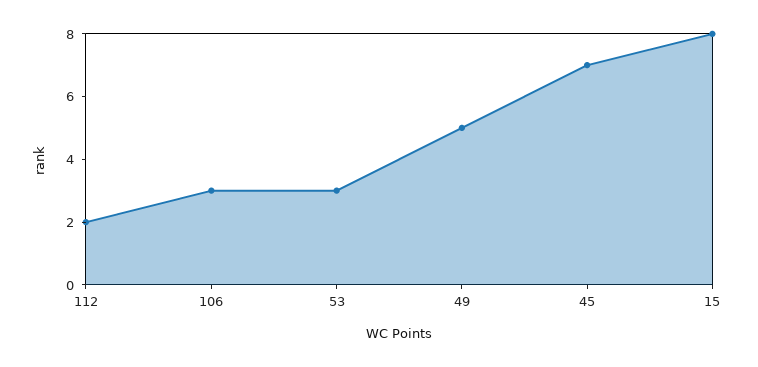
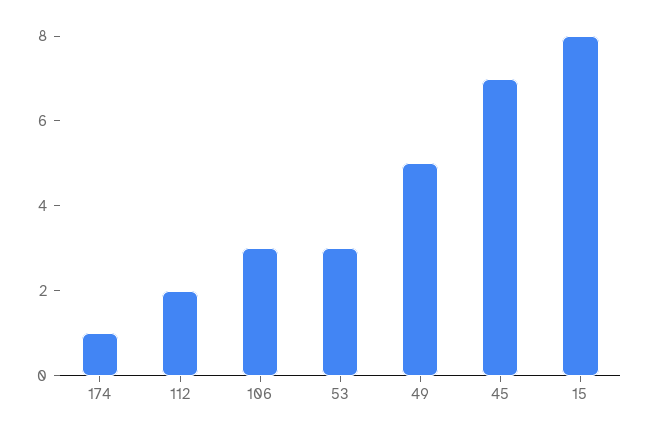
174: none -> 1

